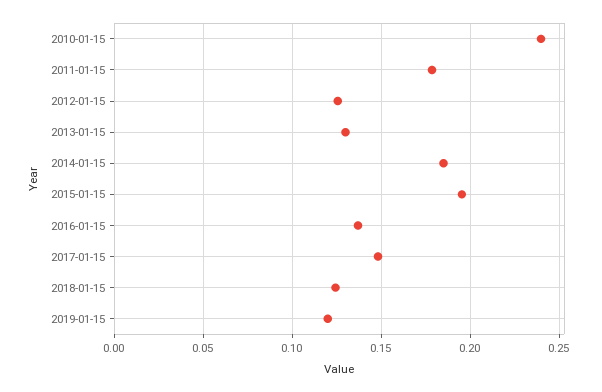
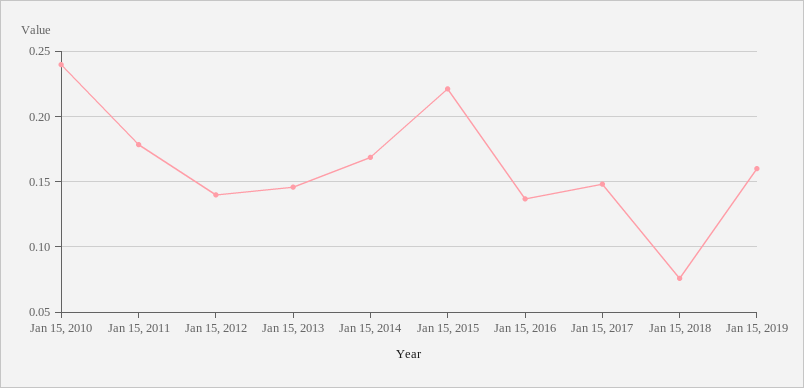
2012-01-15: 0.125 -> 0.14
2013-01-15: 0.13 -> 0.145
2014-01-15: 0.185 -> 0.17
2015-01-15: 0.195 -> 0.22
2018-01-15: 0.125 -> 0.075
2019-01-15: 0.12 -> 0.16

